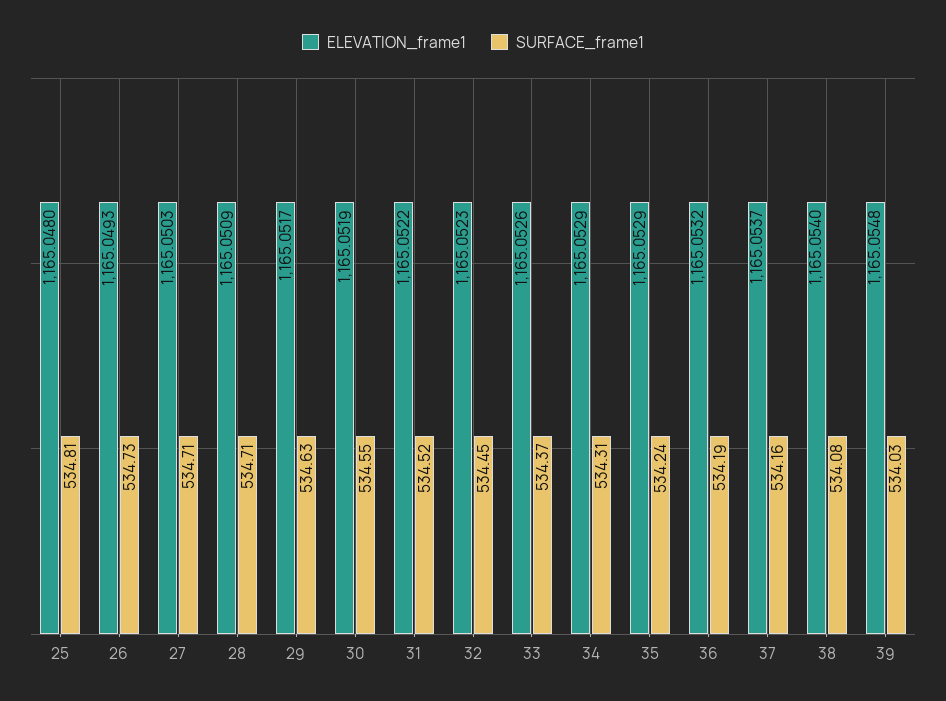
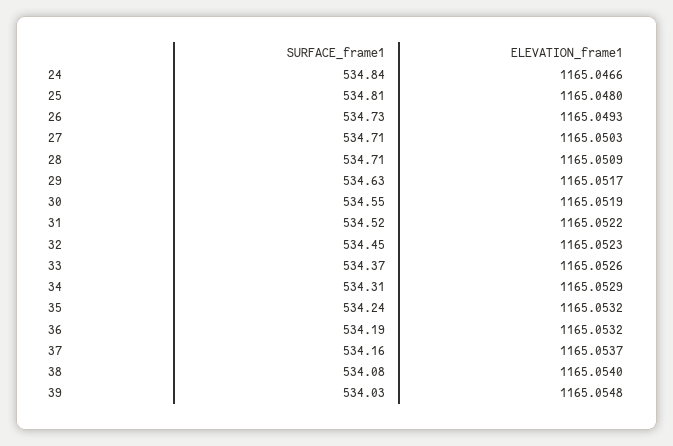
ELEVATION_frame1, 35: 1165.0529 -> 1165.0532
SURFACE_frame1, 24: none -> 534.84
ELEVATION_frame1, 24: none -> 1165.0466

